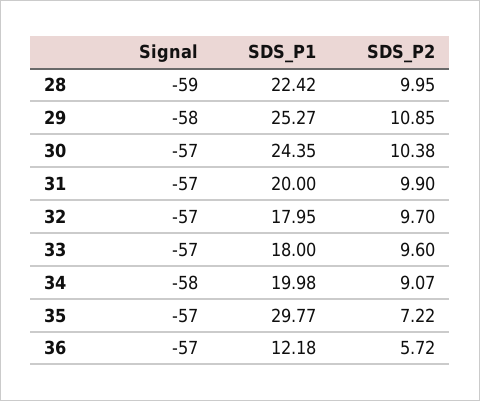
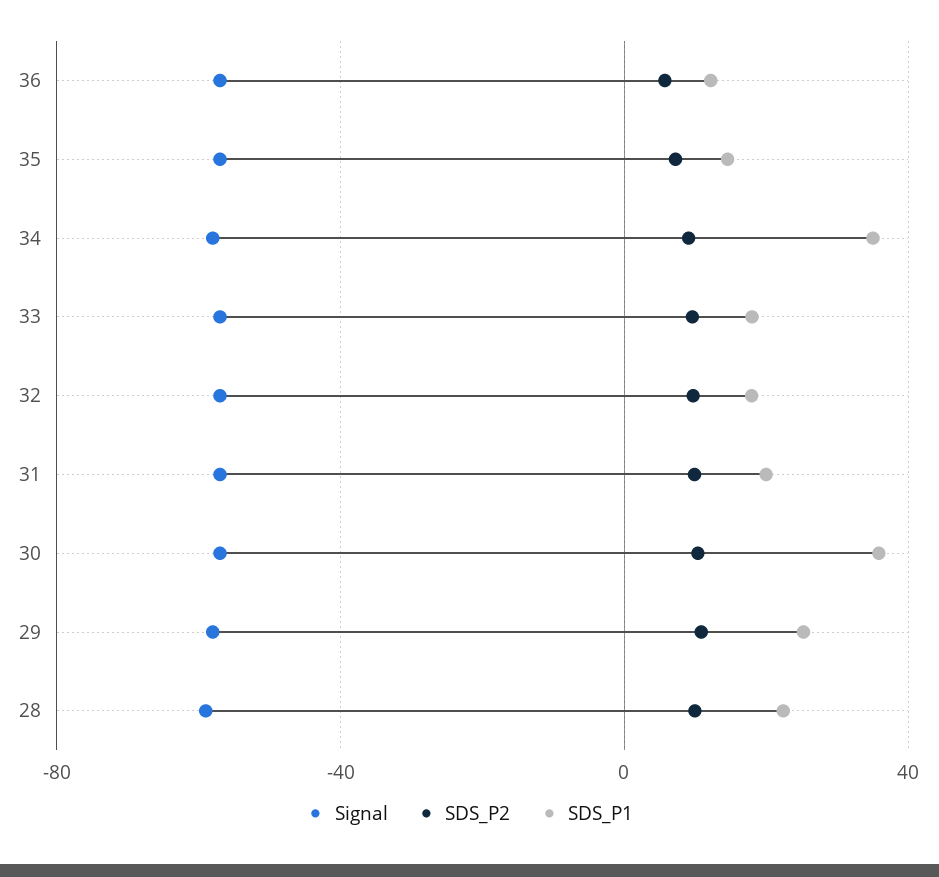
SDS_P1, 30: 24.35 -> 35
SDS_P1, 34: 19.98 -> 35
SDS_P1, 35: 29.77 -> 15

